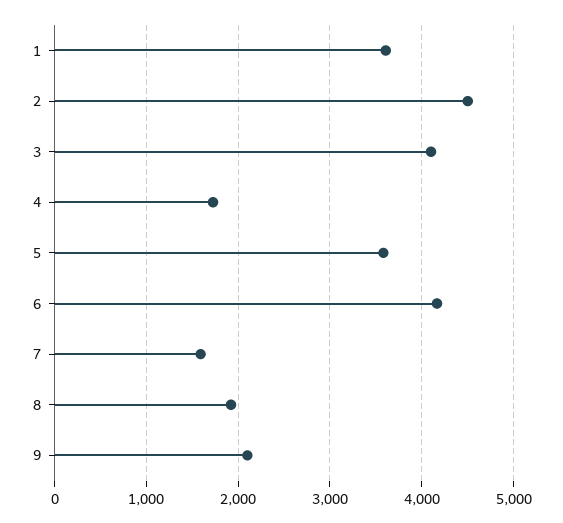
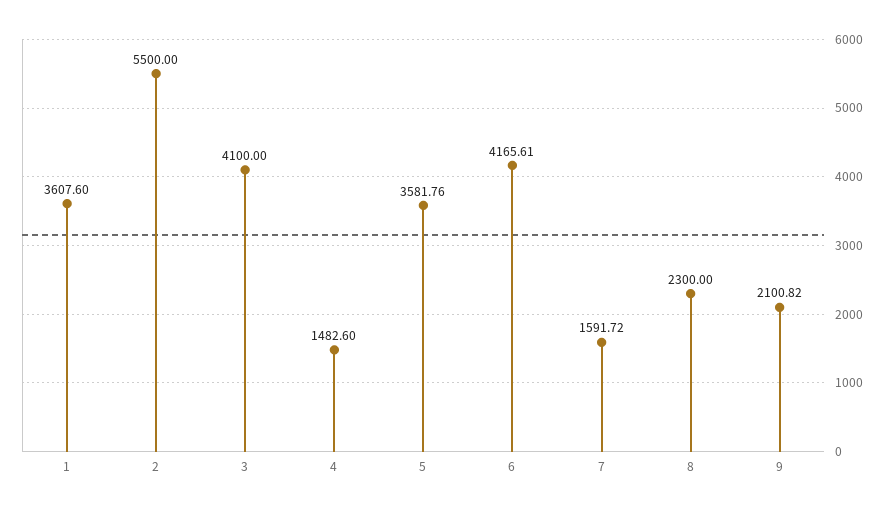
2: 4500 -> 5500
4: 1700 -> 1482.6
8: 1900 -> 2300

